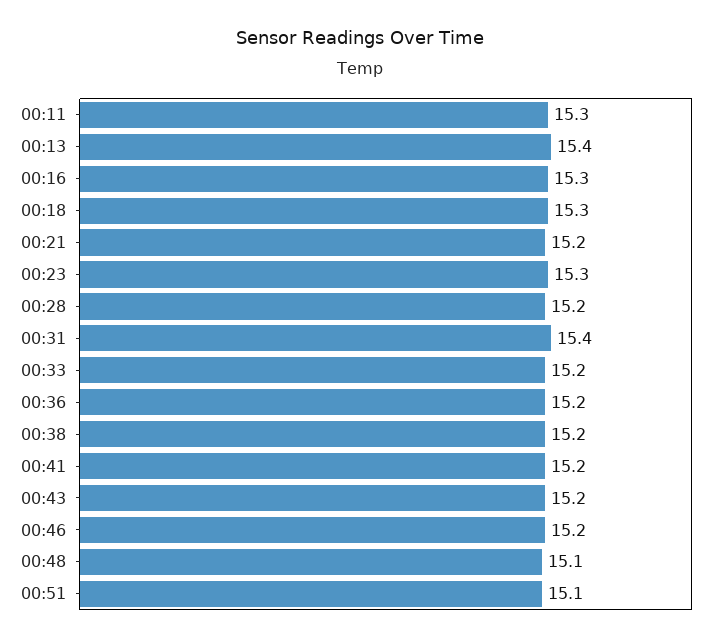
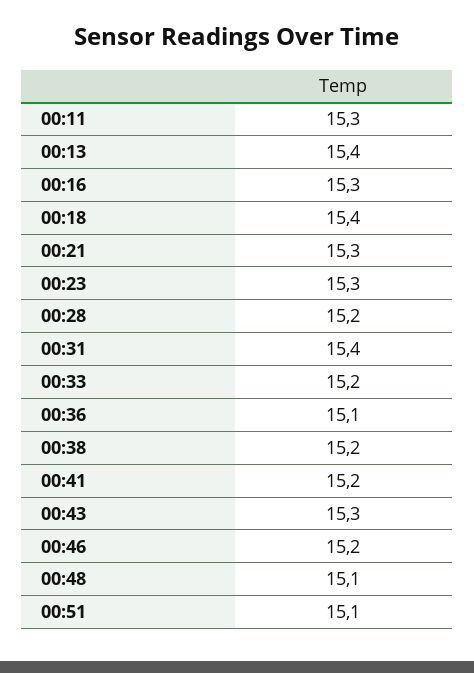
00:18: 15.3 -> 15.4
00:21: 15.2 -> 15.3
00:36: 15.2 -> 15.1
00:43: 15.2 -> 15.3

